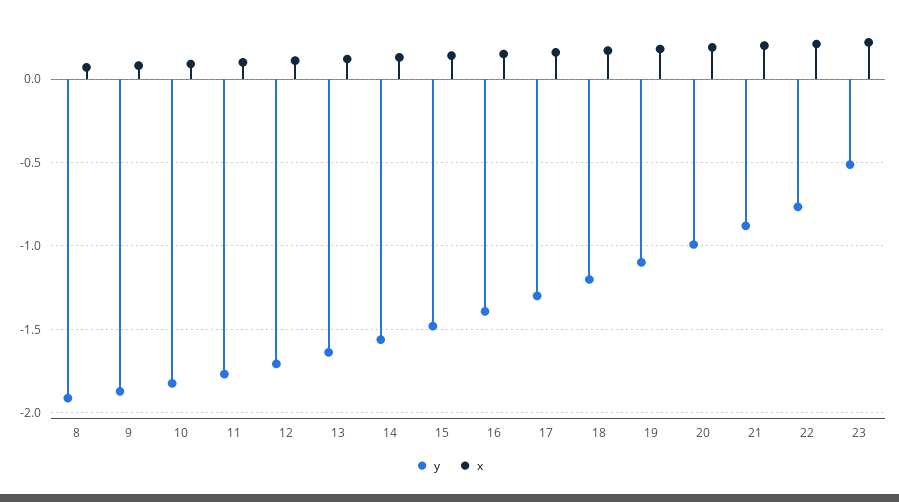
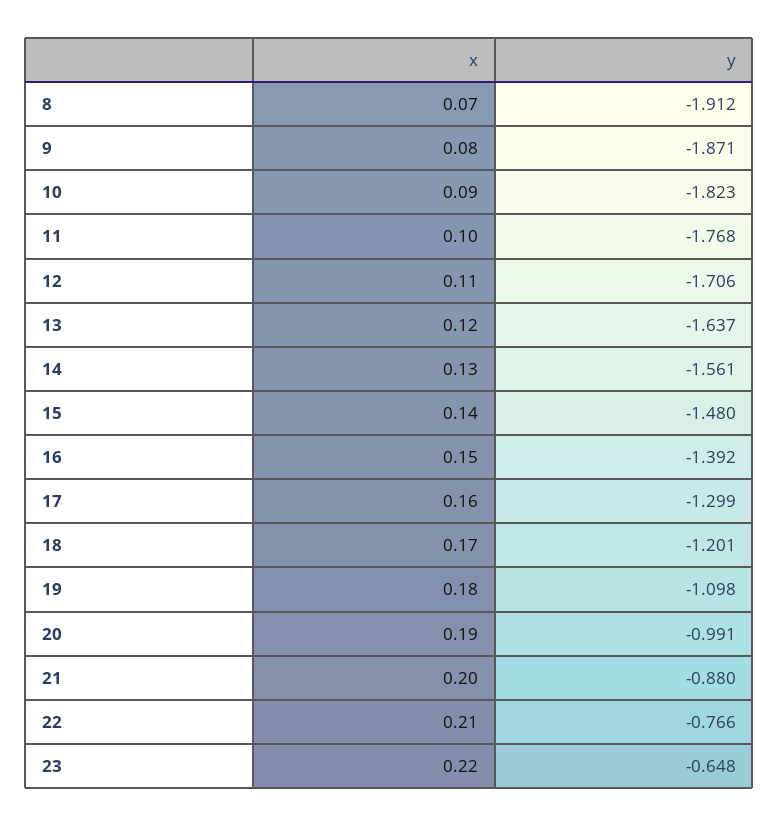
y, 23: -0.5 -> -0.648

